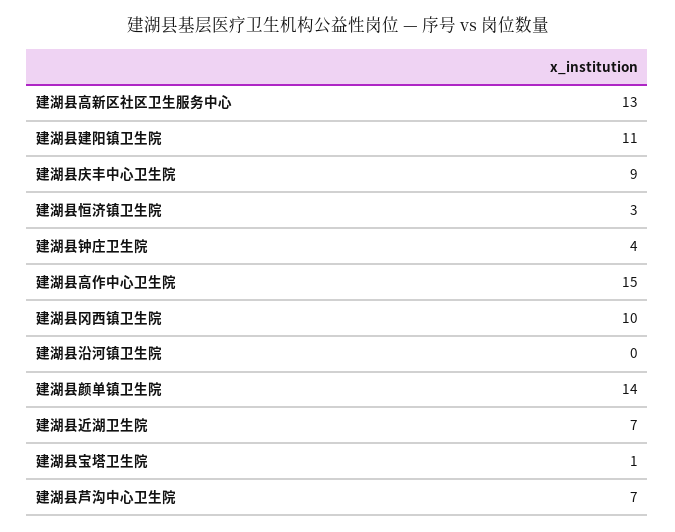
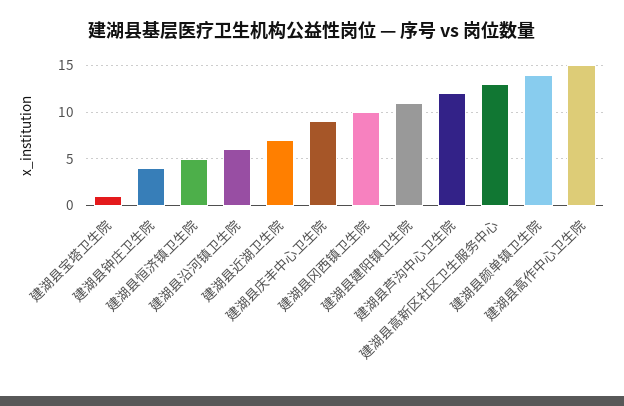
建湖县恒济镇卫生院: 3 -> 5
建湖县沿河镇卫生院: 0 -> 6
建湖县芦沟中心卫生院: 7 -> 12

